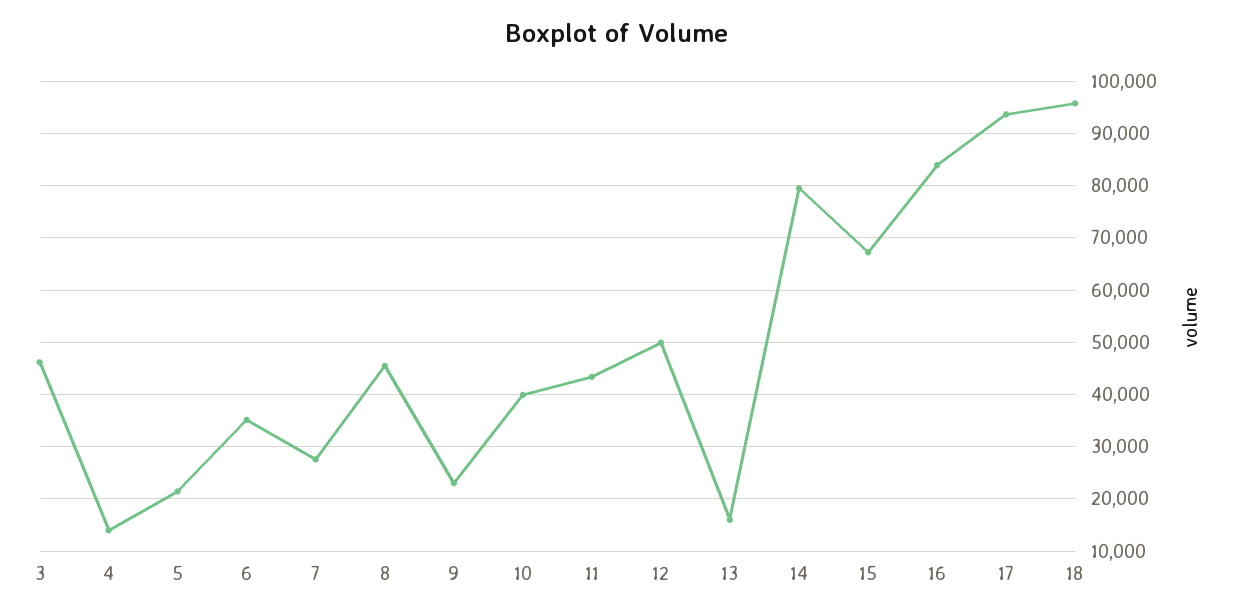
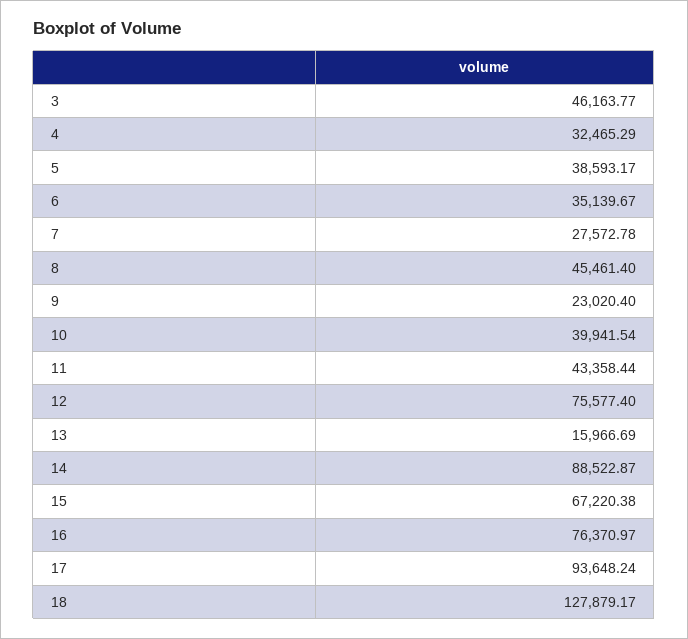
4: 14000 -> 32465.29
5: 22000 -> 38593.17
12: 50000 -> 75577.4
14: 80000 -> 88522.87
16: 84000 -> 76370.97
18: 96000 -> 127879.17

